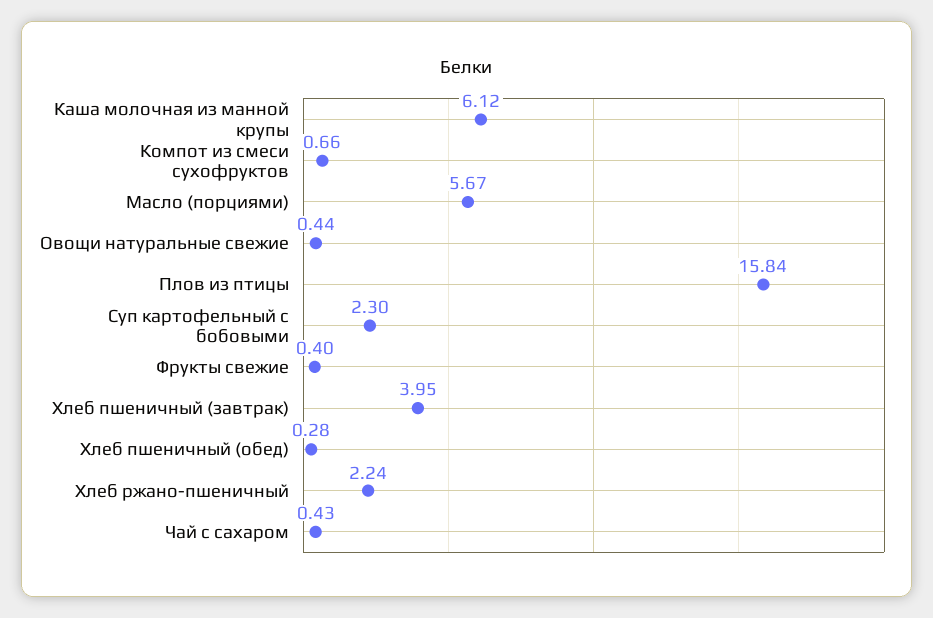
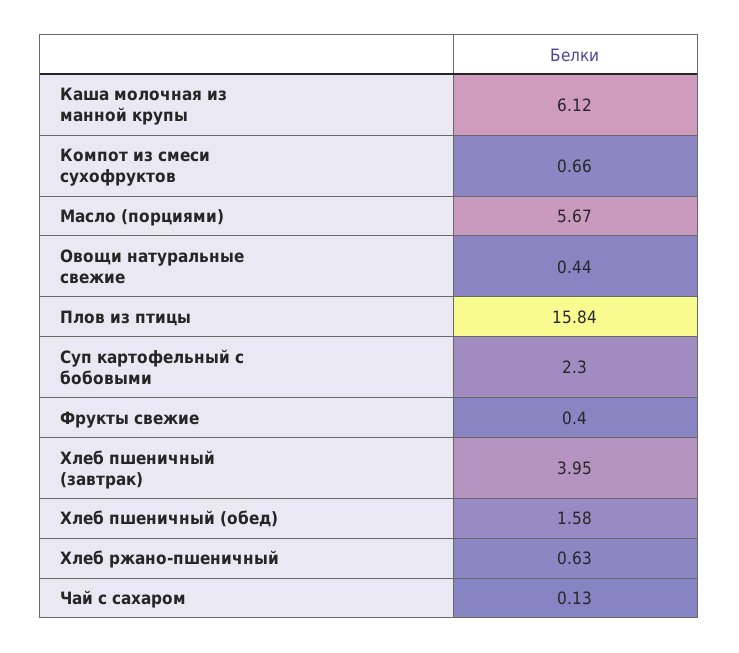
Хлеб пшеничный (обед): 0.28 -> 1.58
Хлеб ржано-пшеничный: 2.24 -> 0.63
Чай с сахаром: 0.43 -> 0.13

